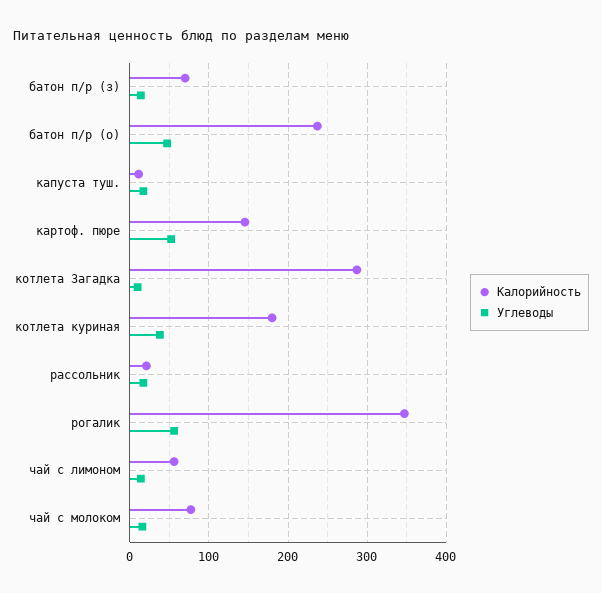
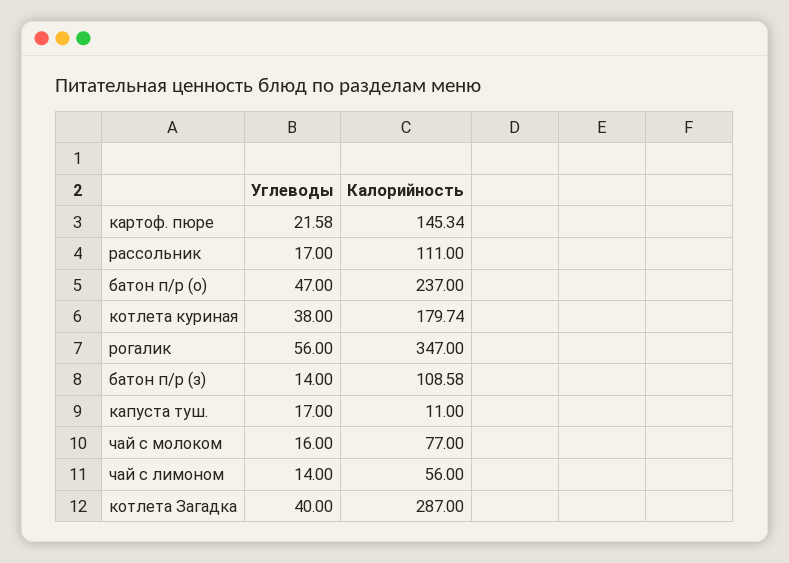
Калорийность, батон п/р (з): 70 -> 108.58
Углеводы, картоф. пюре: 50 -> 21.58
Углеводы, котлета Загадка: 10 -> 40
Калорийность, рассольник: 20 -> 111

